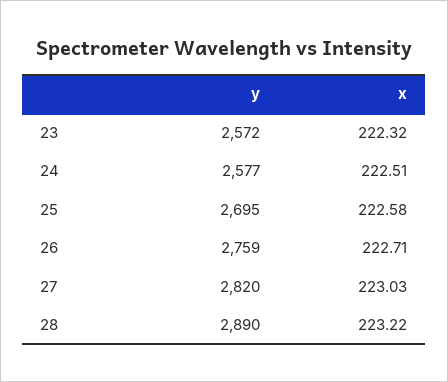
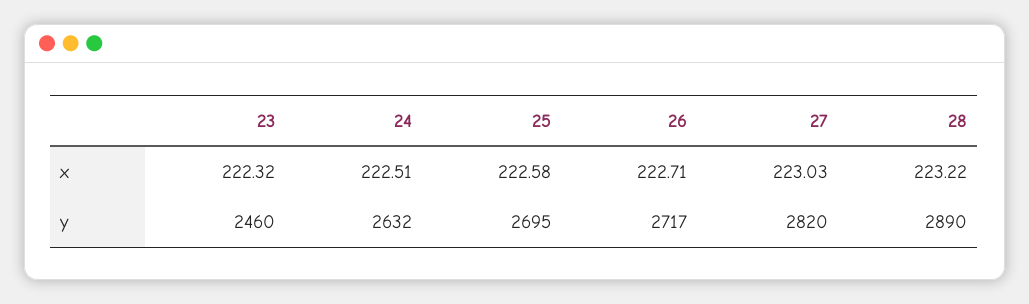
y, 23: 2572 -> 2460
y, 24: 2577 -> 2632
y, 26: 2759 -> 2717

